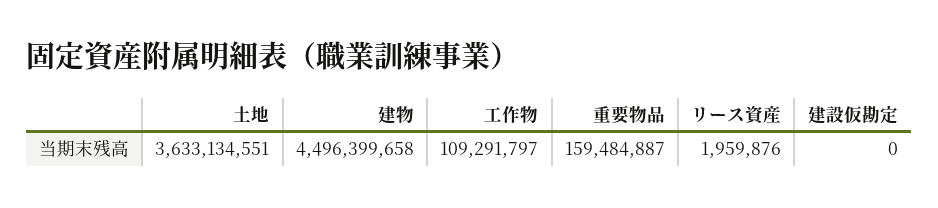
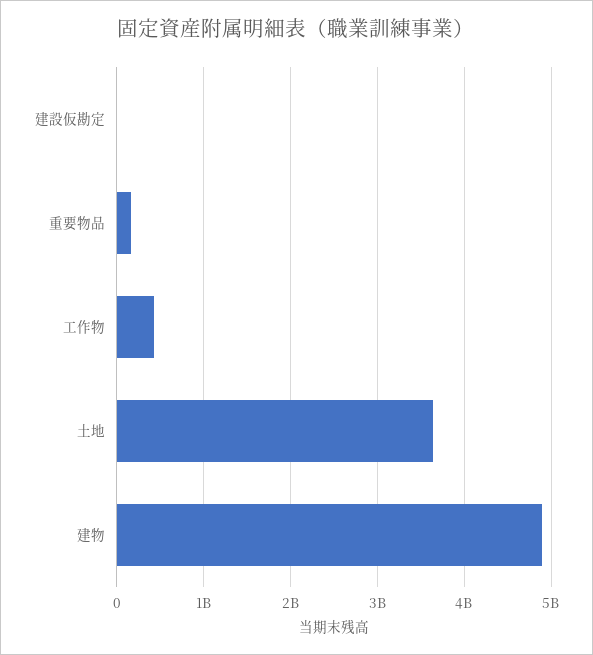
建物: 4496399658 -> 4900000000
工作物: 109291797 -> 400000000
リース資産: 1959876 -> none

